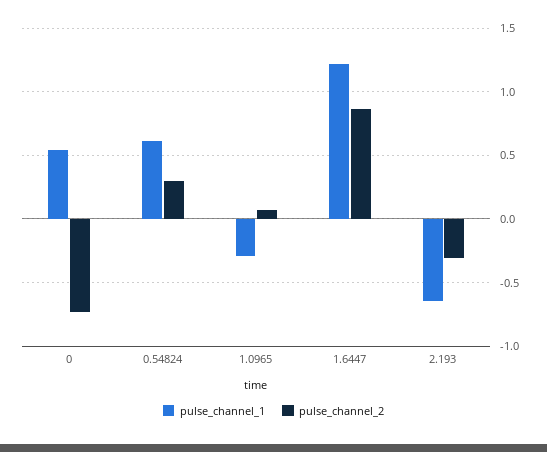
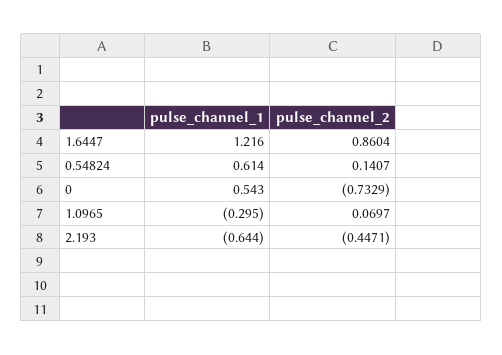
pulse_channel_2, 0.54824: 0.3 -> 0.1407
pulse_channel_2, 2.193: -0.3 -> -0.4471

